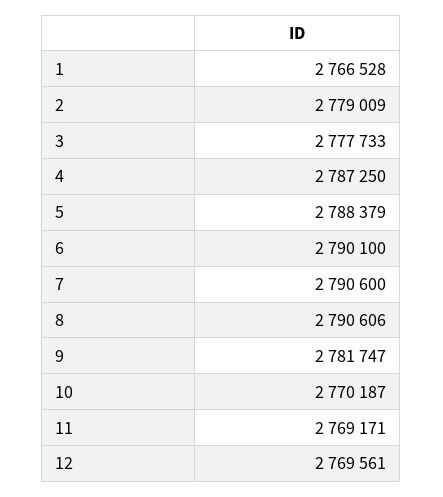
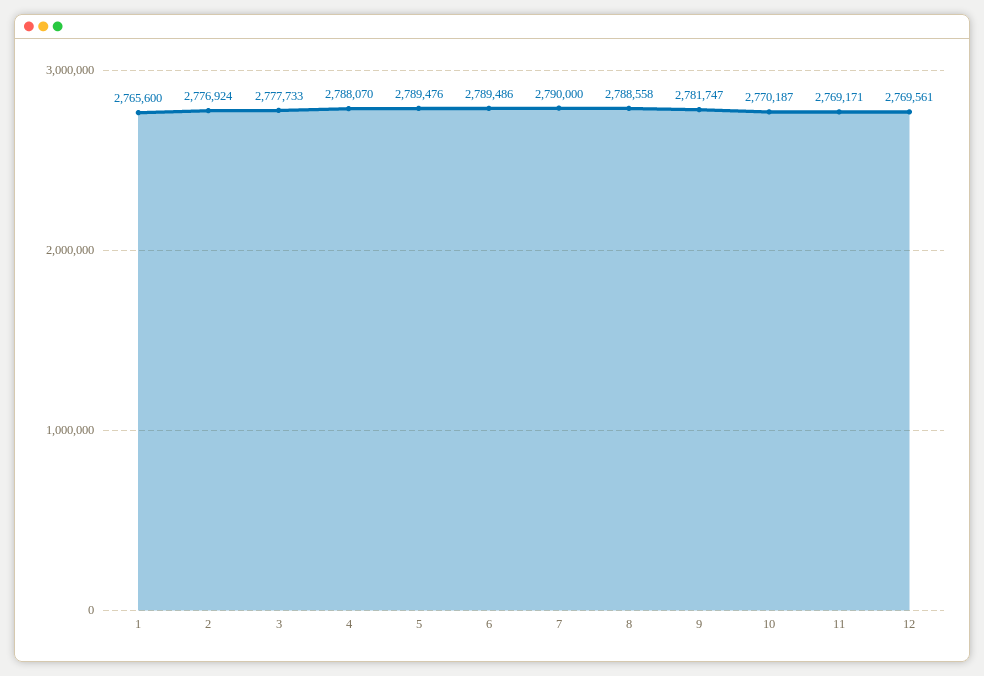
1: 2766528 -> 2765600
2: 2779009 -> 2776924
4: 2787250 -> 2788070
5: 2788379 -> 2789476
6: 2790100 -> 2789486
7: 2790600 -> 2790000
8: 2790606 -> 2788558

